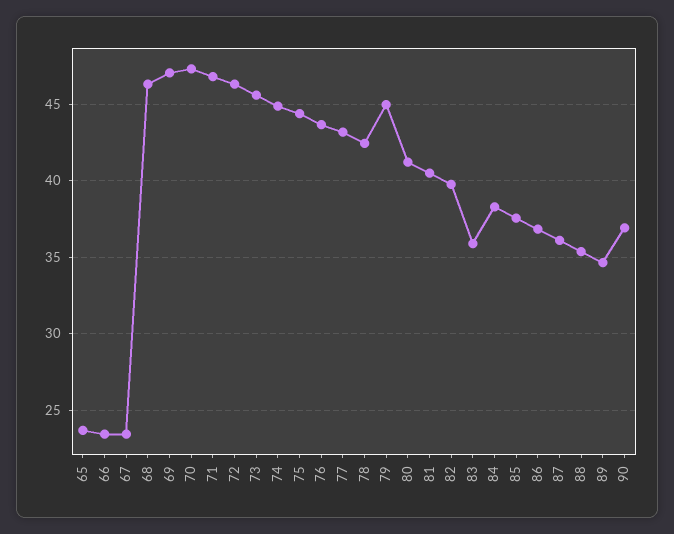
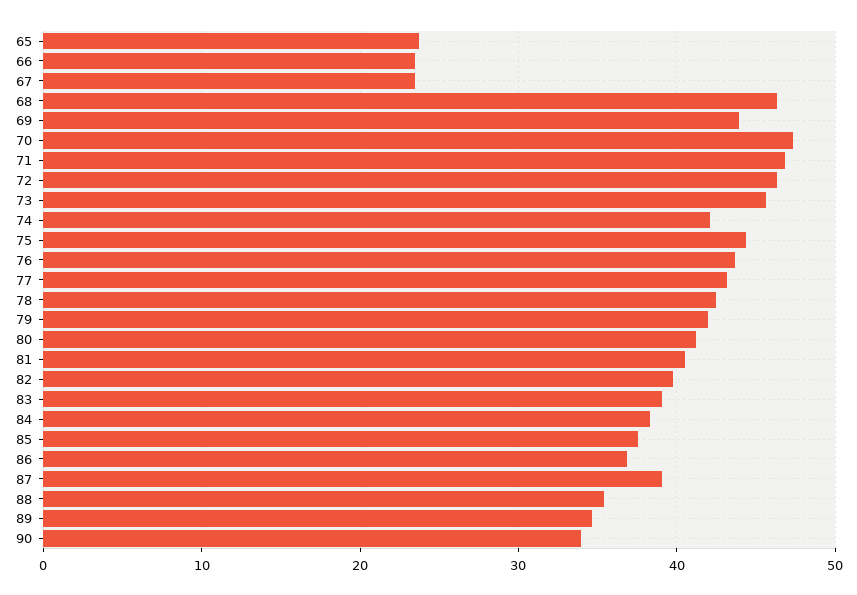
69: 47 -> 44
74: 45 -> 42
79: 45 -> 42
83: 36 -> 39
87: 36 -> 39
90: 37 -> 34

